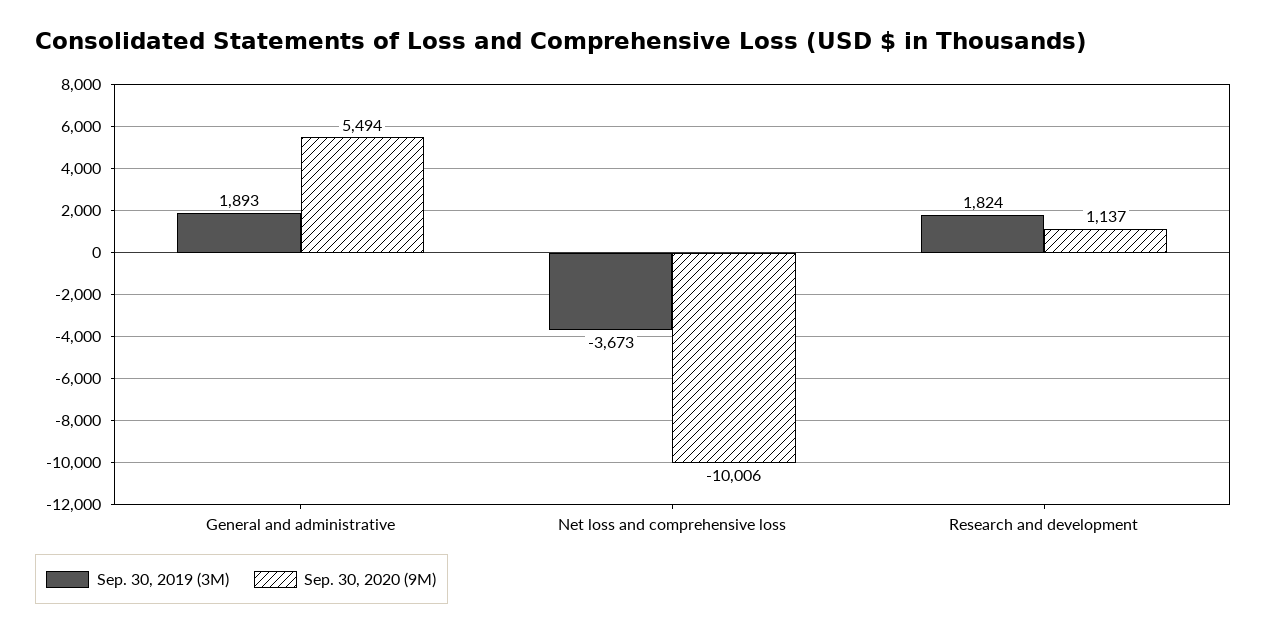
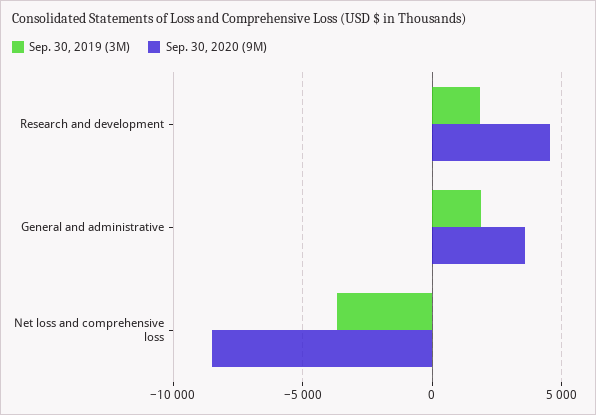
Sep. 30, 2020 (9M), General and administrative: 5494 -> 3500
Sep. 30, 2020 (9M), Net loss and comprehensive loss: -10006 -> -8500
Sep. 30, 2020 (9M), Research and development: 1137 -> 4500

